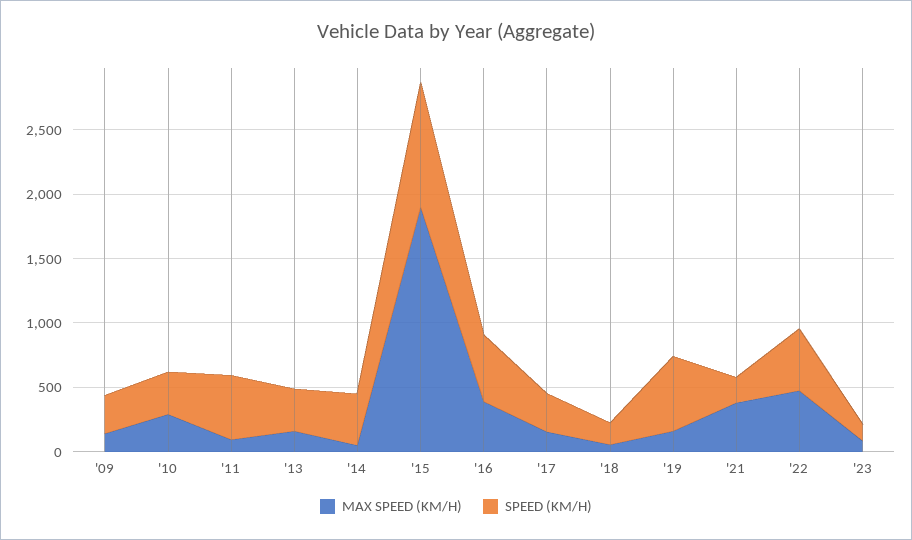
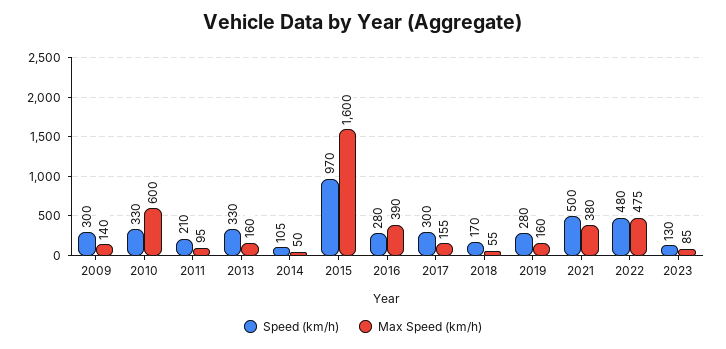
MAX SPEED (KM/H), '10: 300 -> 600
SPEED (KM/H), '11: 500 -> 210
SPEED (KM/H), '14: 400 -> 105
MAX SPEED (KM/H), '15: 1900 -> 1600
SPEED (KM/H), '16: 500 -> 280
SPEED (KM/H), '19: 600 -> 280
SPEED (KM/H), '21: 200 -> 500

